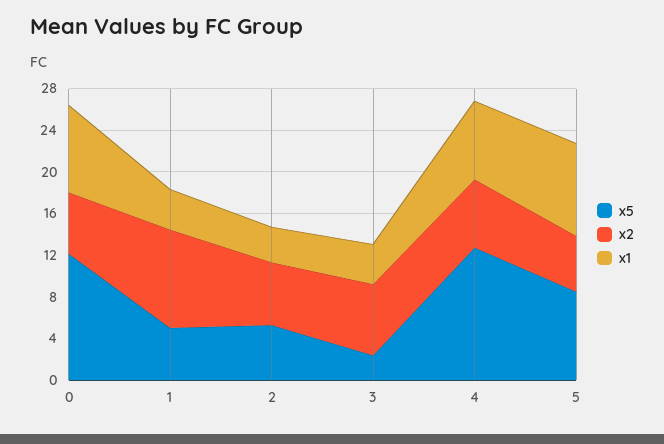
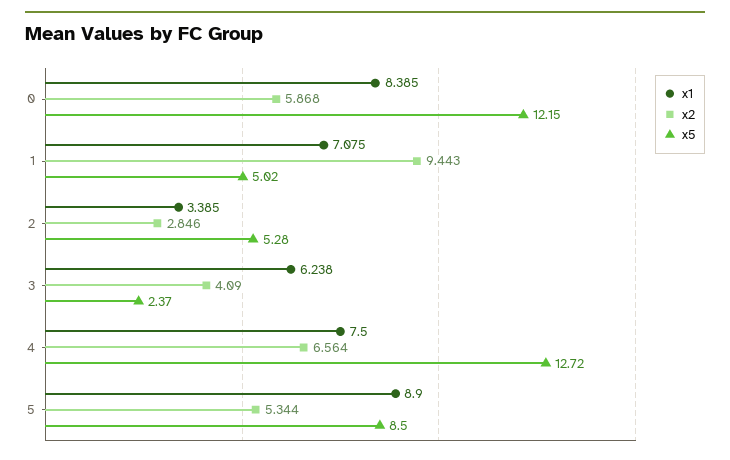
x1, 1: 4 -> 7.075
x2, 2: 6 -> 2.846
x2, 3: 7 -> 4.09
x1, 3: 4 -> 6.238

